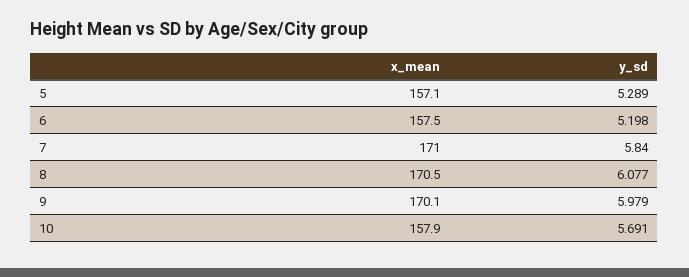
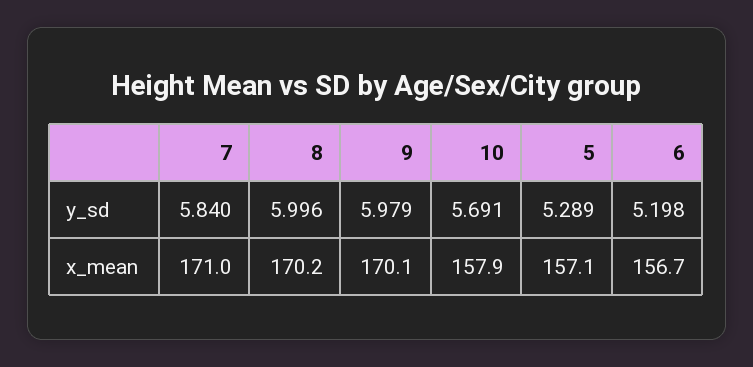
x_mean, 6: 157.5 -> 156.7
x_mean, 8: 170.5 -> 170.2
y_sd, 8: 6.077 -> 5.996

